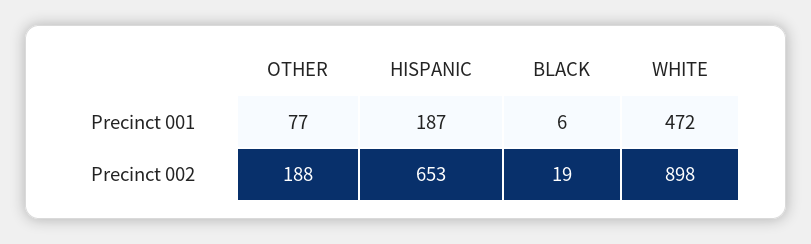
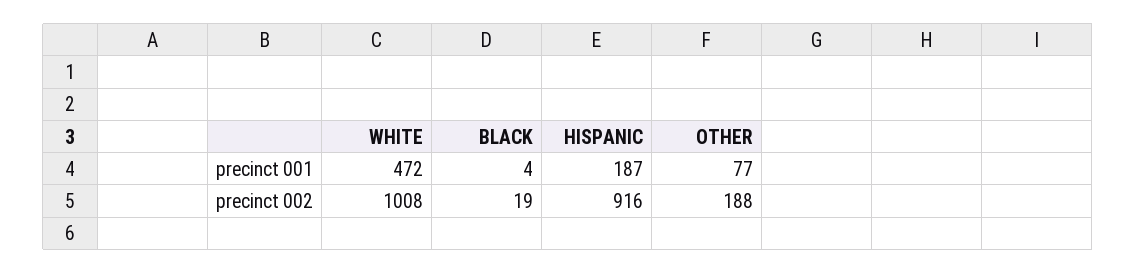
BLACK, Precinct 001: 6 -> 4
HISPANIC, Precinct 002: 653 -> 916
WHITE, Precinct 002: 898 -> 1008

